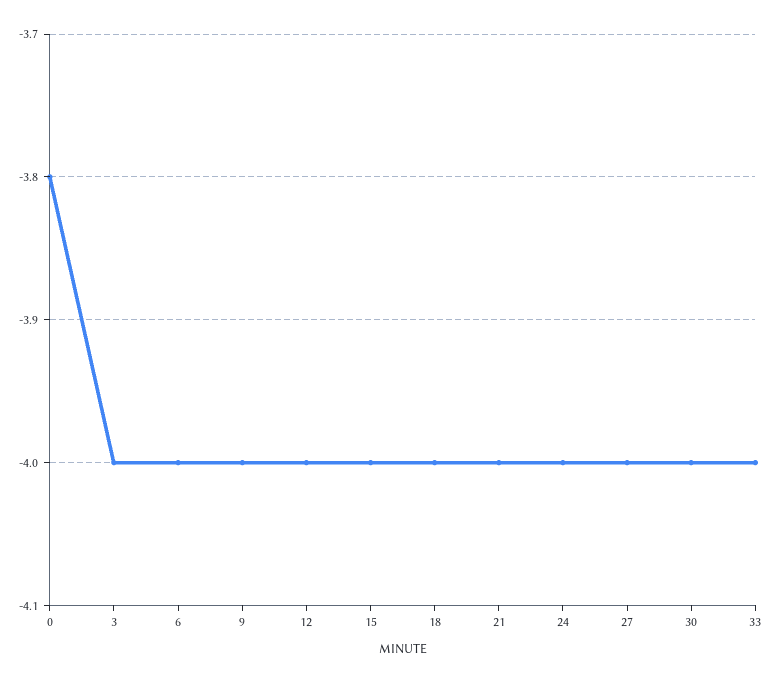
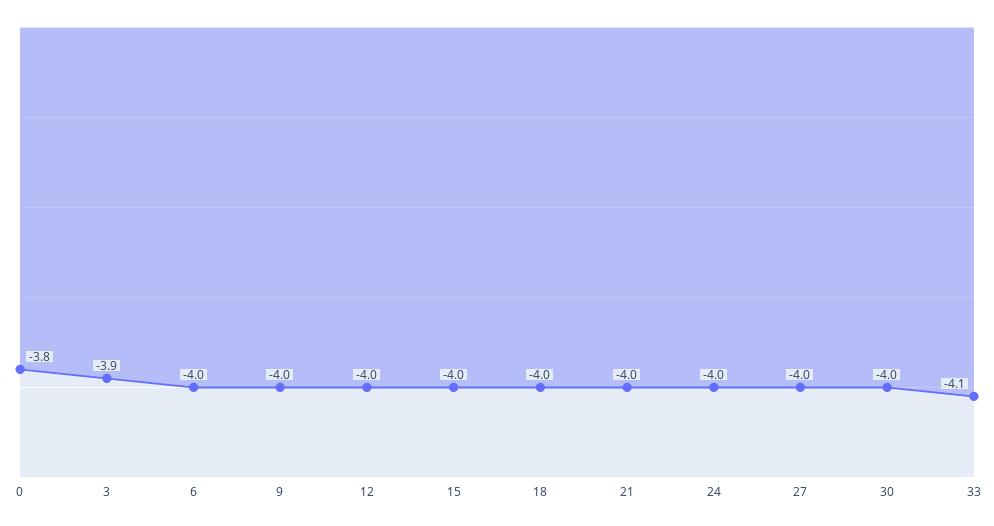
3: -4 -> -3.9
33: -4 -> -4.1

